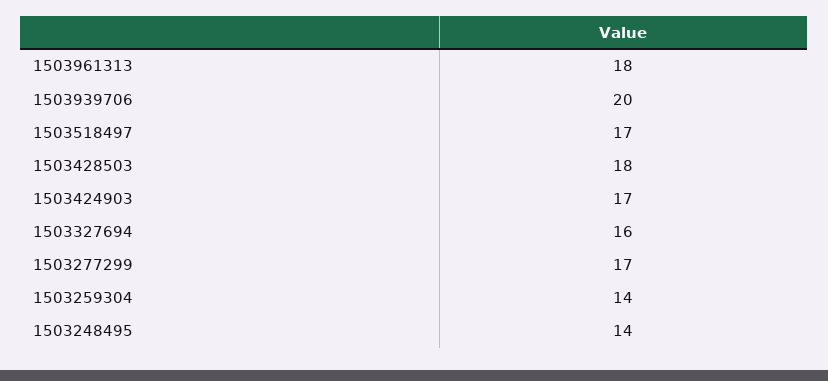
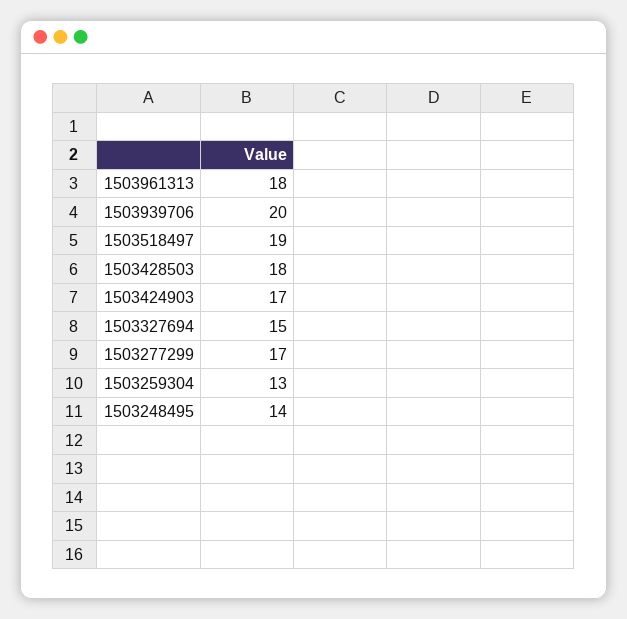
1503518497: 17 -> 19
1503327694: 16 -> 15
1503259304: 14 -> 13

